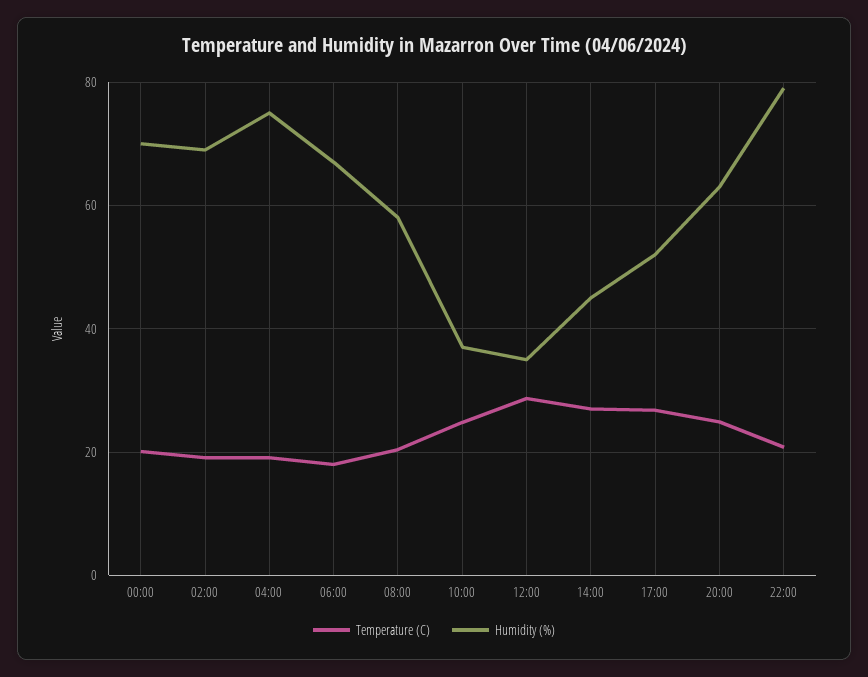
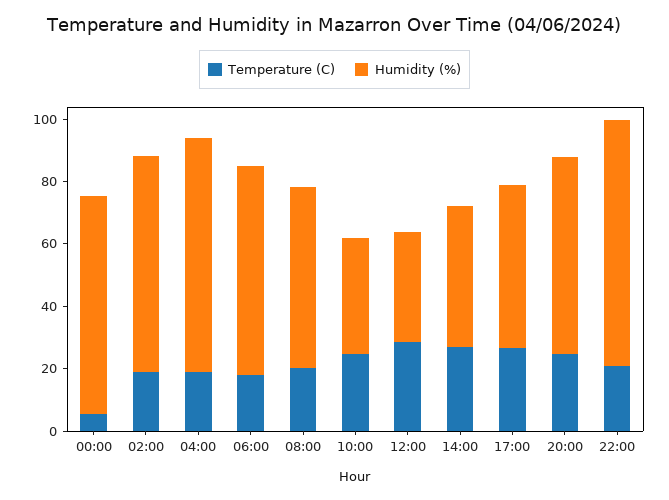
Temperature (C), 00:00: 20 -> 5

